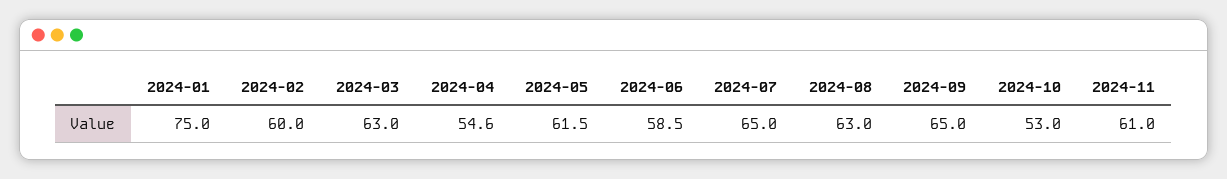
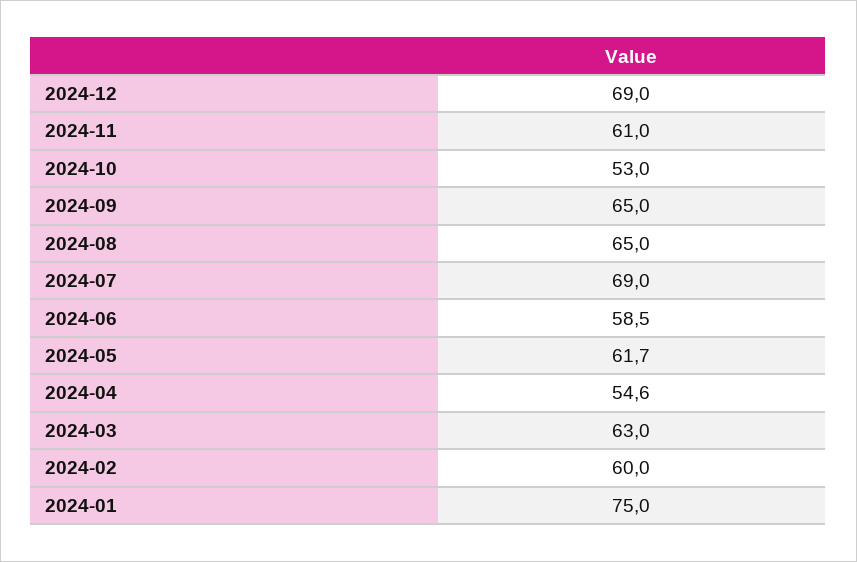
2024-05: 61.5 -> 61.7
2024-07: 65 -> 69
2024-08: 63 -> 65
2024-12: none -> 69

